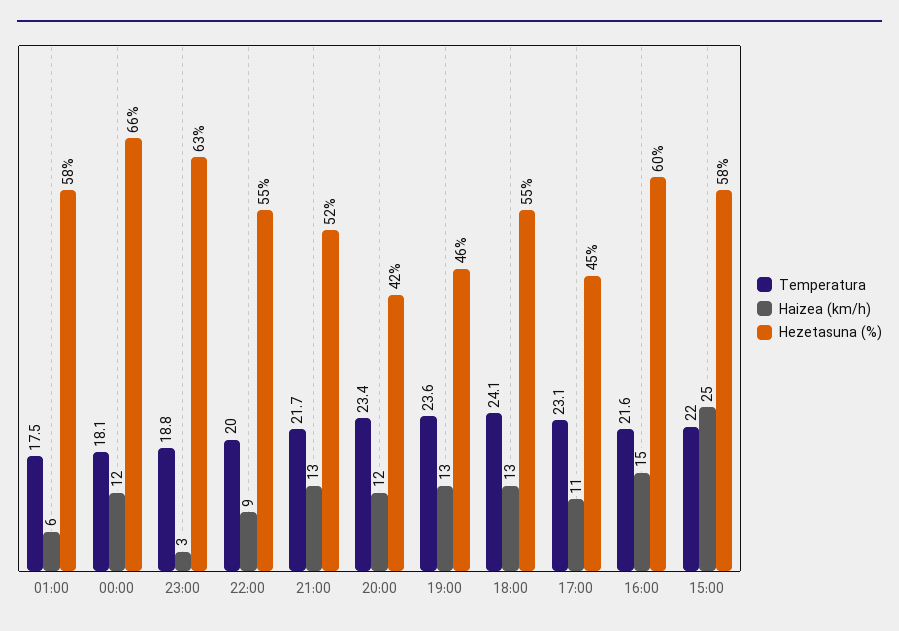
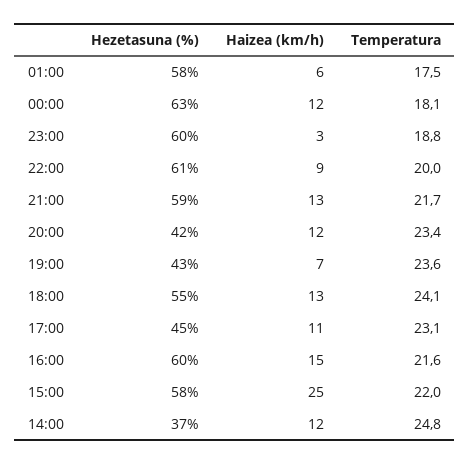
Hezetasuna (%), 00:00: 66 -> 63
Hezetasuna (%), 23:00: 63 -> 60
Hezetasuna (%), 22:00: 55 -> 61
Hezetasuna (%), 21:00: 52 -> 59
Haizea (km/h), 19:00: 13 -> 7
Hezetasuna (%), 19:00: 46 -> 43
Hezetasuna (%), 14:00: none -> 37
Haizea (km/h), 14:00: none -> 12
Temperatura, 14:00: none -> 24.8

